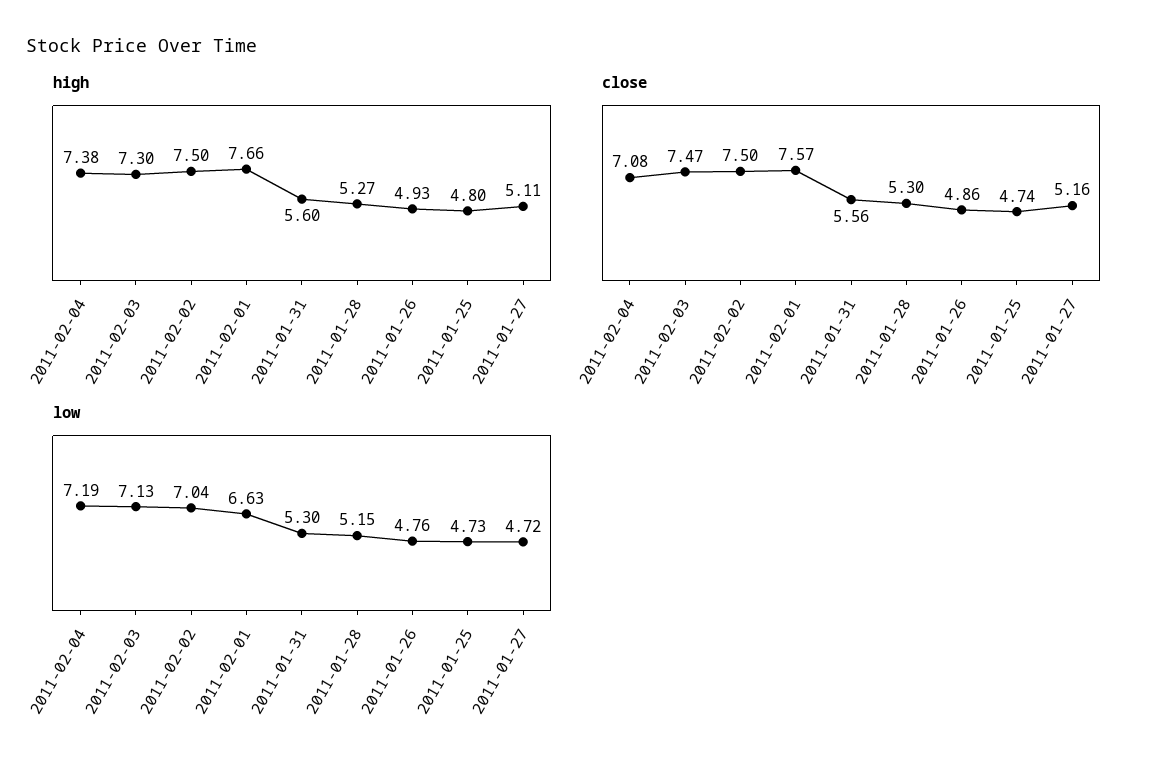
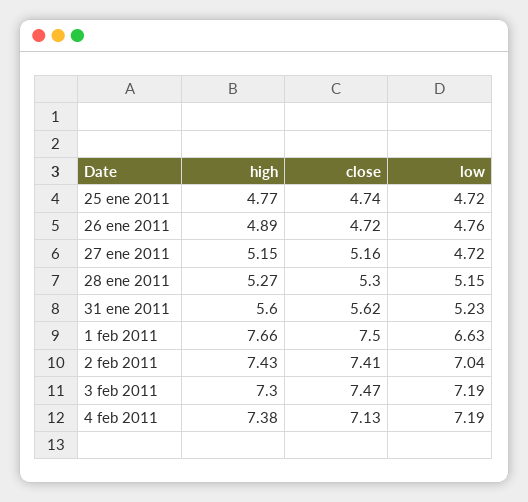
high, 2011-02-02: 7.5 -> 7.43
high, 2011-01-26: 4.93 -> 4.89
high, 2011-01-25: 4.8 -> 4.77
high, 2011-01-27: 5.11 -> 5.15
close, 2011-02-04: 7.08 -> 7.13
close, 2011-02-02: 7.5 -> 7.41
close, 2011-02-01: 7.57 -> 7.5
close, 2011-01-31: 5.56 -> 5.62
close, 2011-01-26: 4.86 -> 4.72
low, 2011-02-03: 7.13 -> 7.19
low, 2011-01-31: 5.3 -> 5.23
low, 2011-01-25: 4.73 -> 4.72

